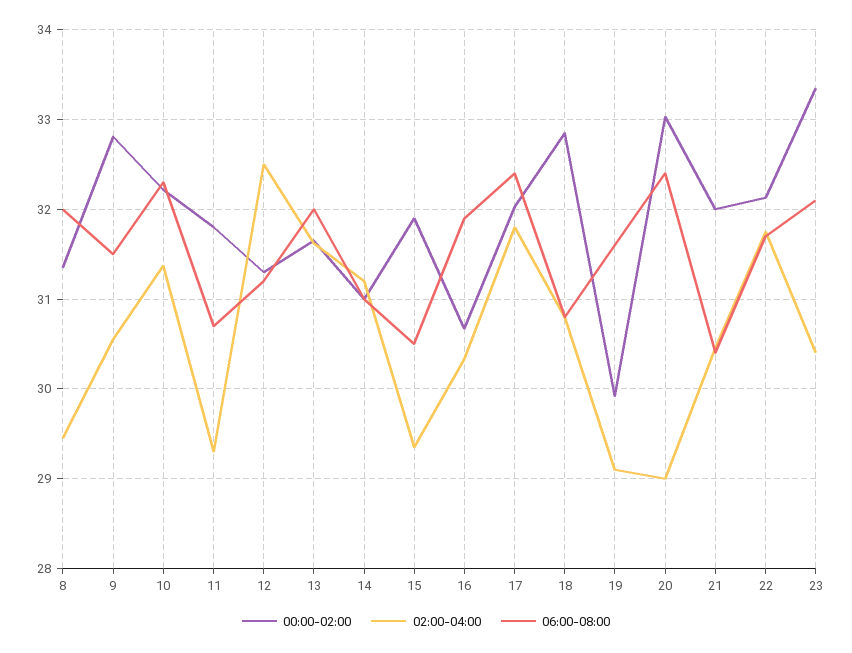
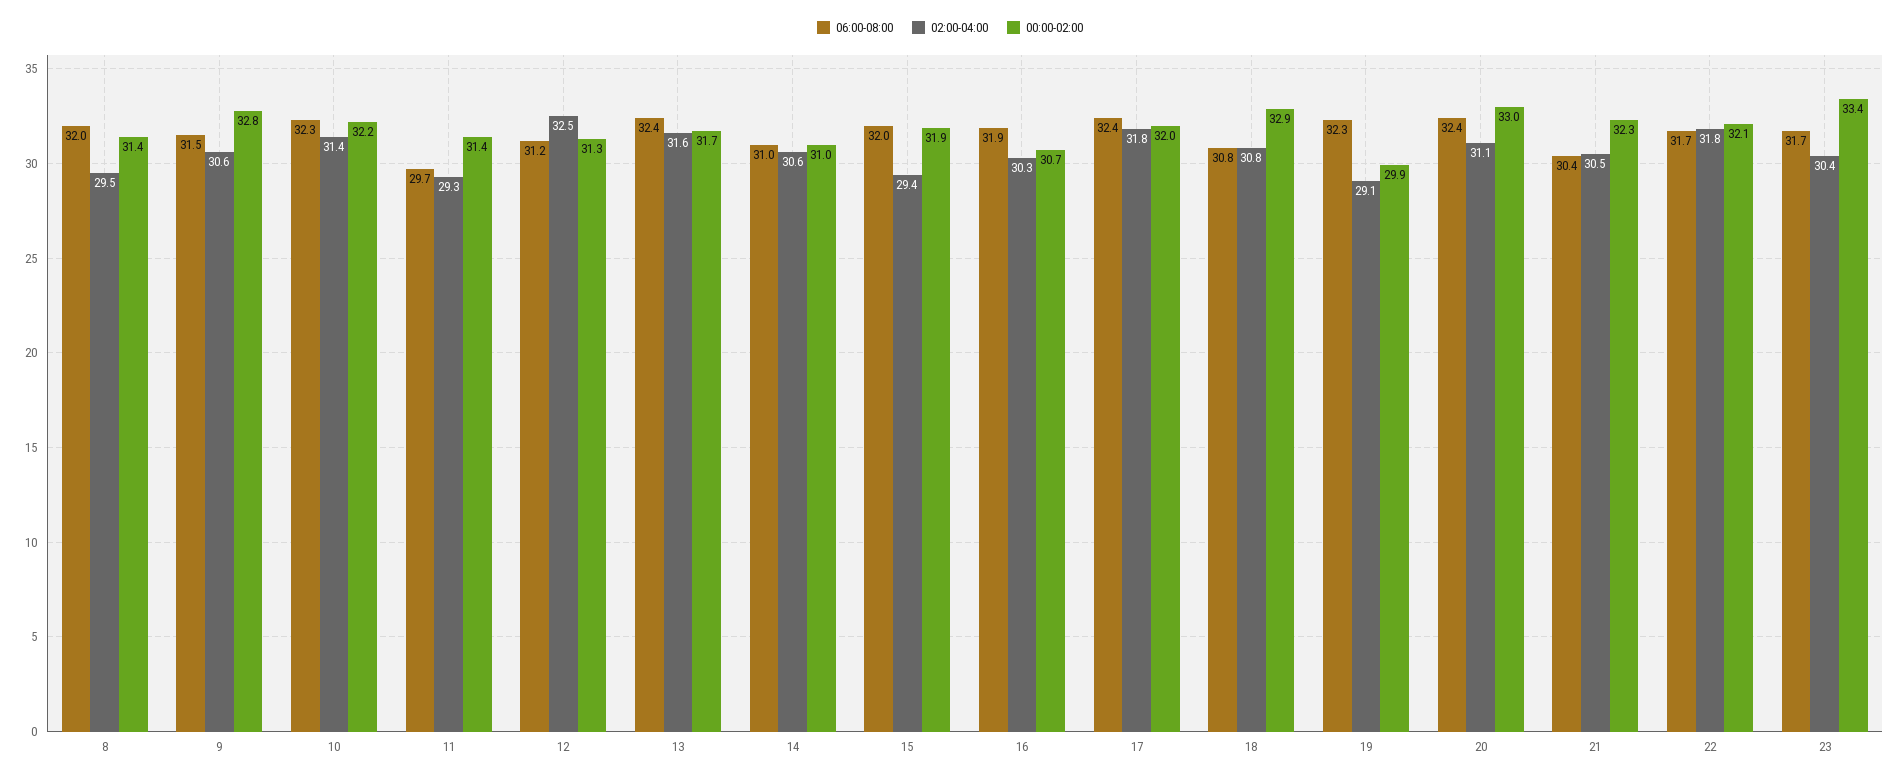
00:00-02:00, 11: 31.8 -> 31.4
06:00-08:00, 11: 30.7 -> 29.7
06:00-08:00, 13: 32 -> 32.4
02:00-04:00, 14: 31.2 -> 30.6
06:00-08:00, 15: 30.5 -> 32
06:00-08:00, 19: 31.6 -> 32.3
02:00-04:00, 20: 29 -> 31.1
00:00-02:00, 21: 32 -> 32.3
06:00-08:00, 23: 32.1 -> 31.7

